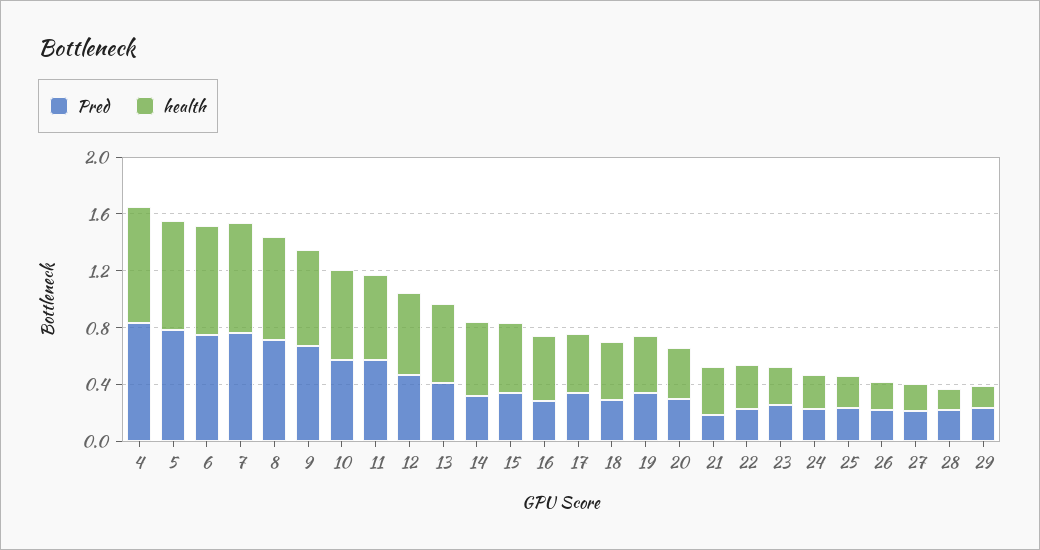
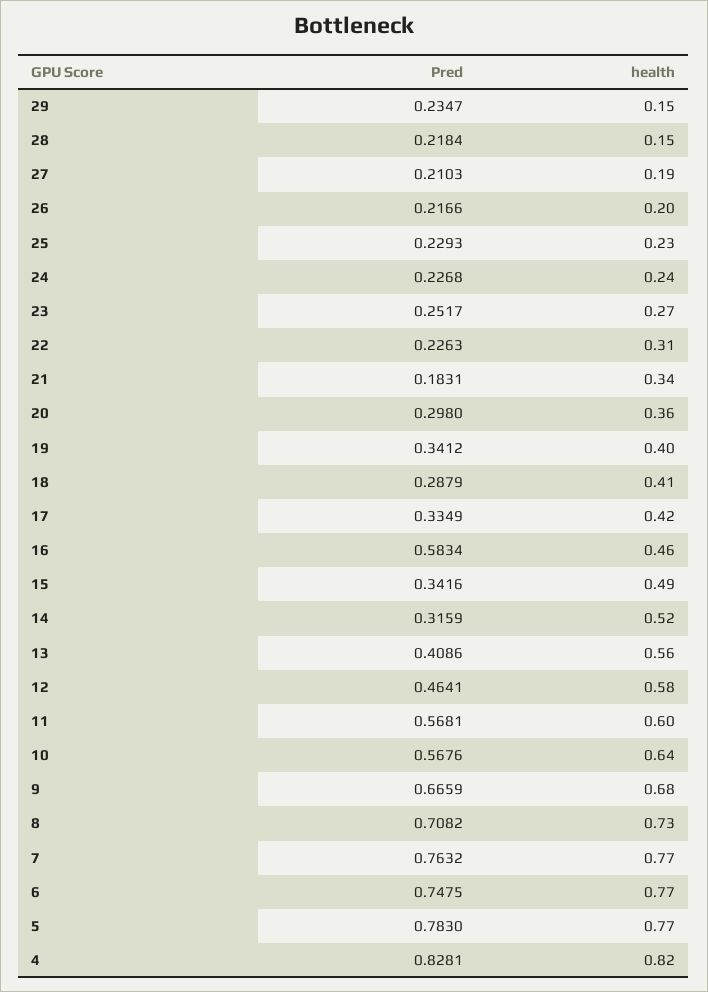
Pred, 16: 0.3 -> 0.5834

